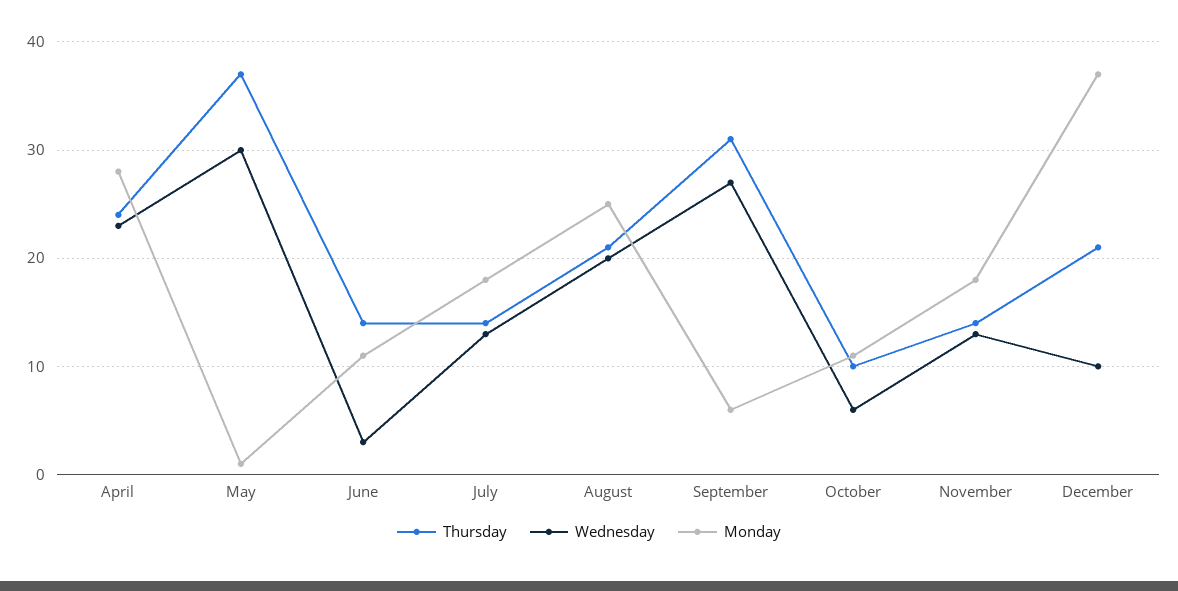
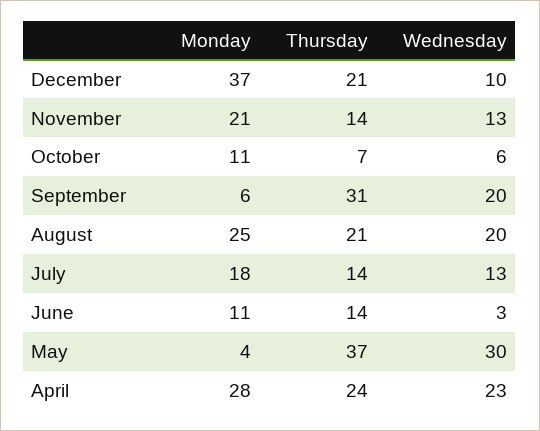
Monday, May: 1 -> 4
Wednesday, September: 27 -> 20
Thursday, October: 10 -> 7
Monday, November: 18 -> 21

